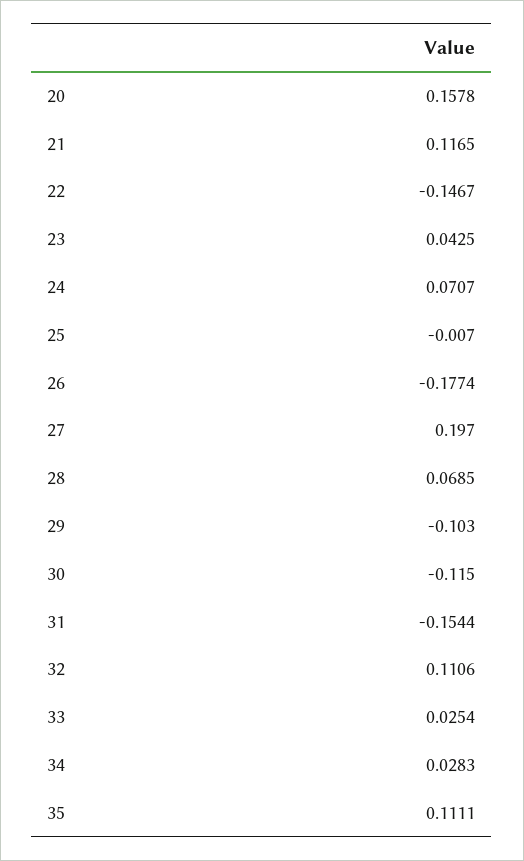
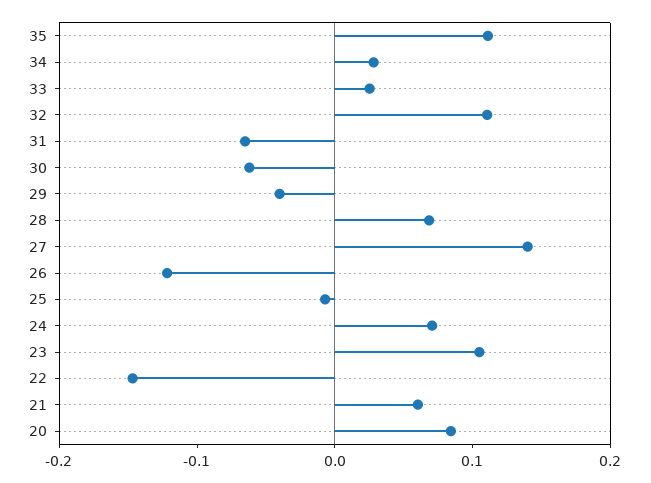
20: 0.1578 -> 0.08
21: 0.1165 -> 0.06
23: 0.0425 -> 0.1
26: -0.1774 -> -0.12
27: 0.197 -> 0.14
29: -0.103 -> -0.04
30: -0.115 -> -0.06
31: -0.1544 -> -0.06

